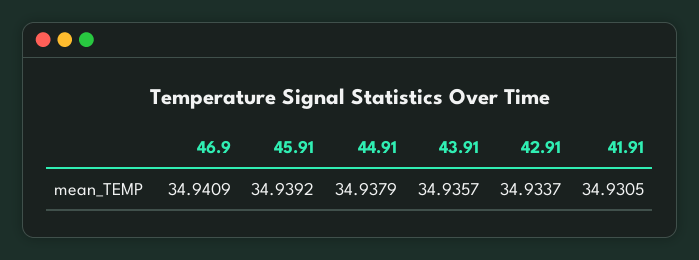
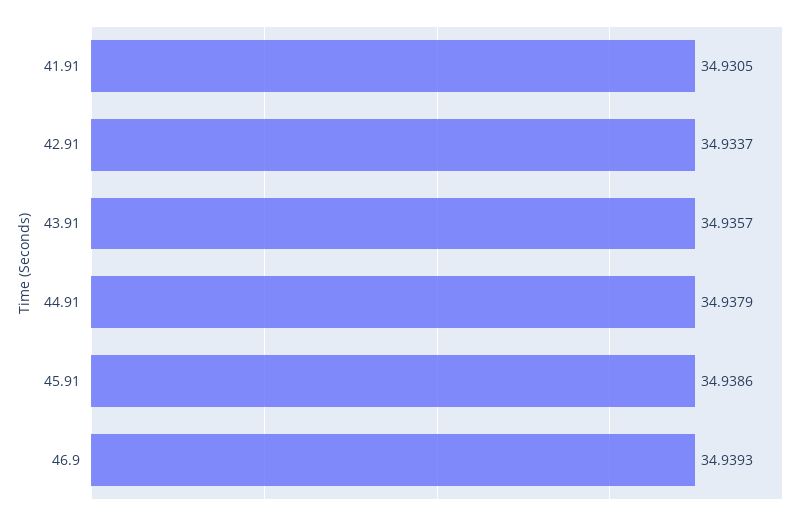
46.9: 34.9409 -> 34.9393
45.91: 34.9392 -> 34.9386

